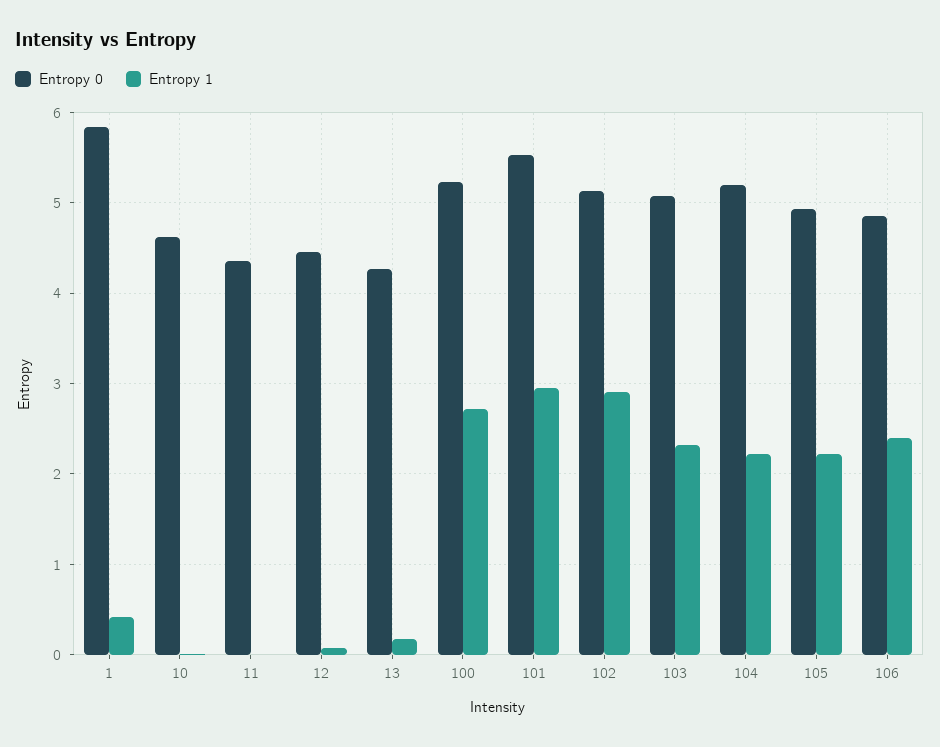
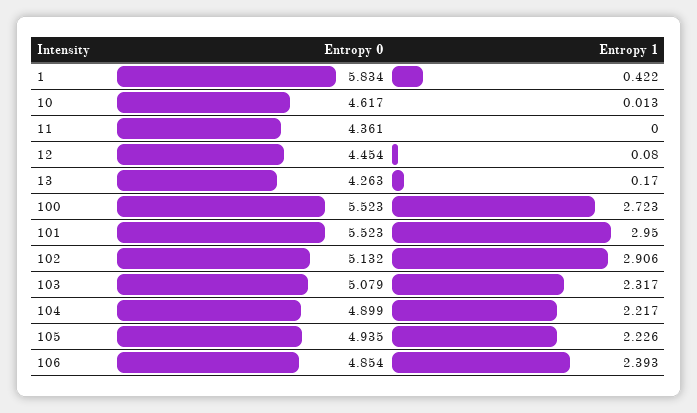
Entropy 0, 100: 5.2 -> 5.523
Entropy 0, 104: 5.2 -> 4.899

